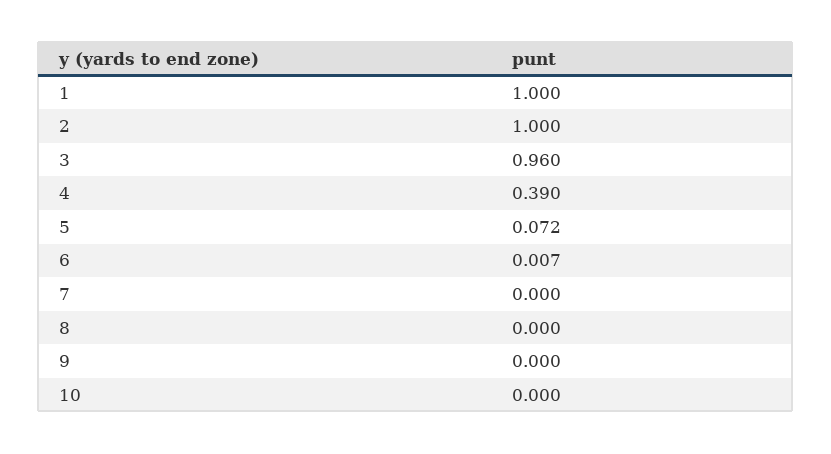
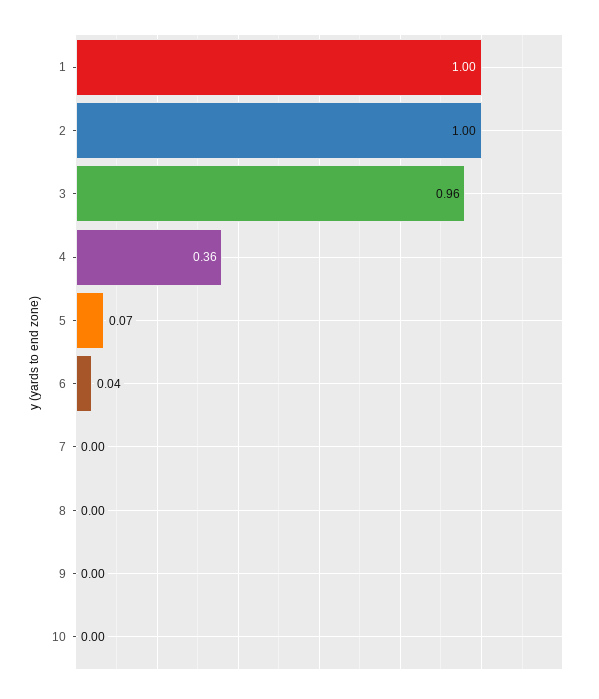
4: 0.39 -> 0.36
6: 0.007 -> 0.04

